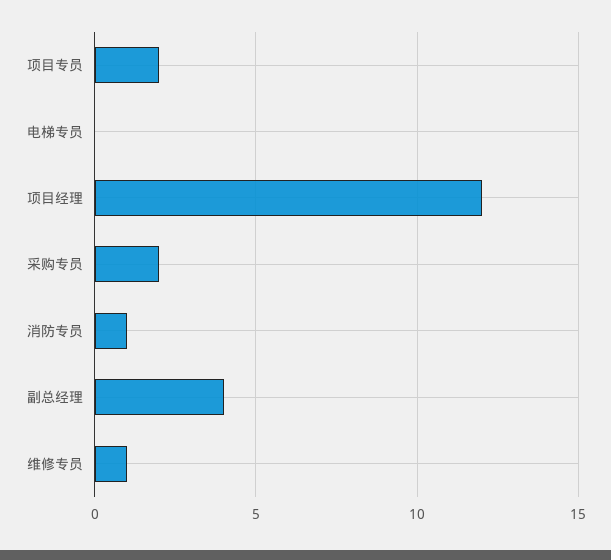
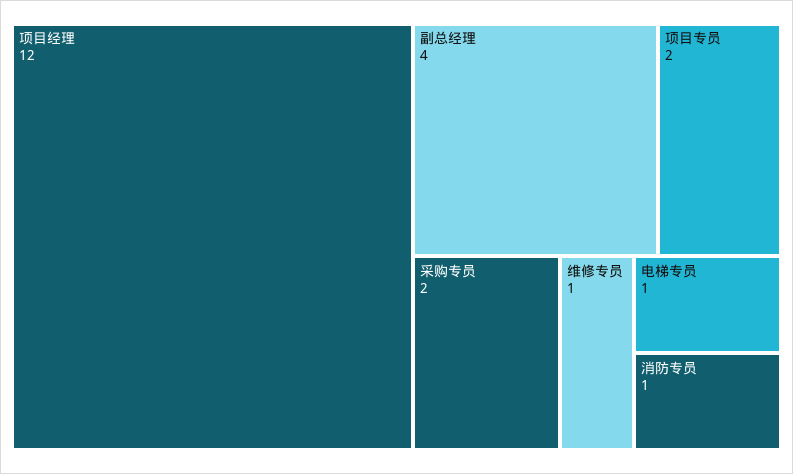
电梯专员: 0 -> 1

